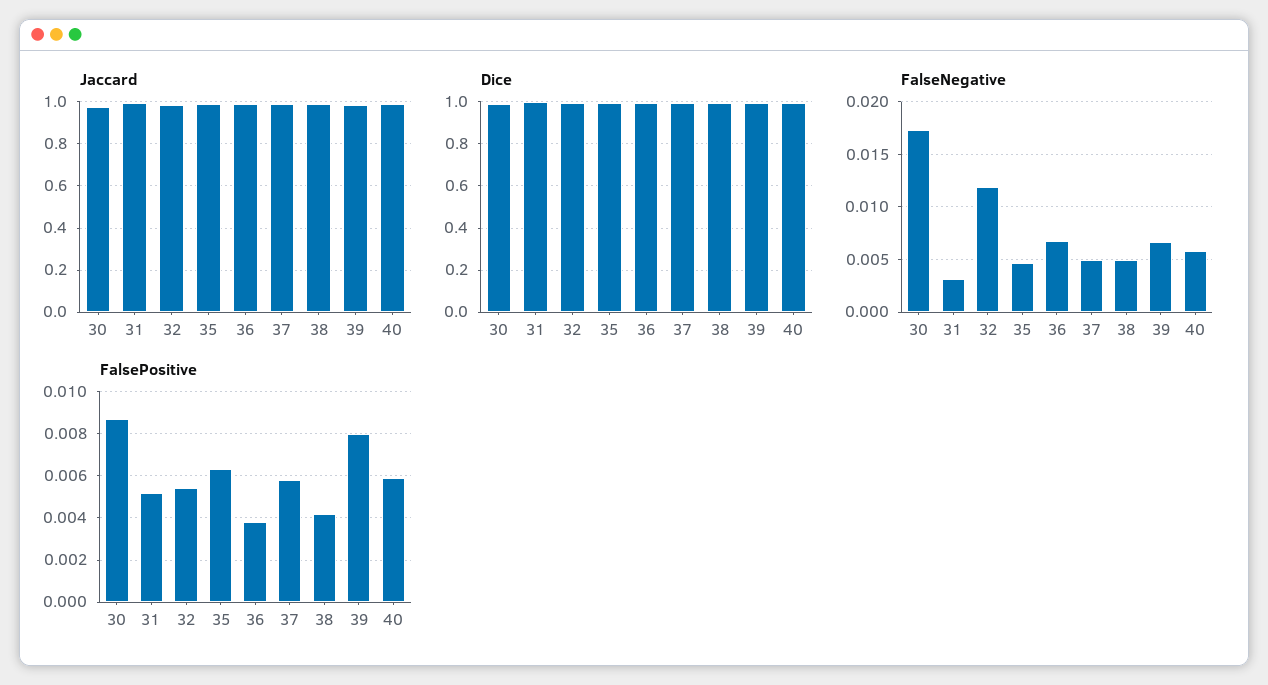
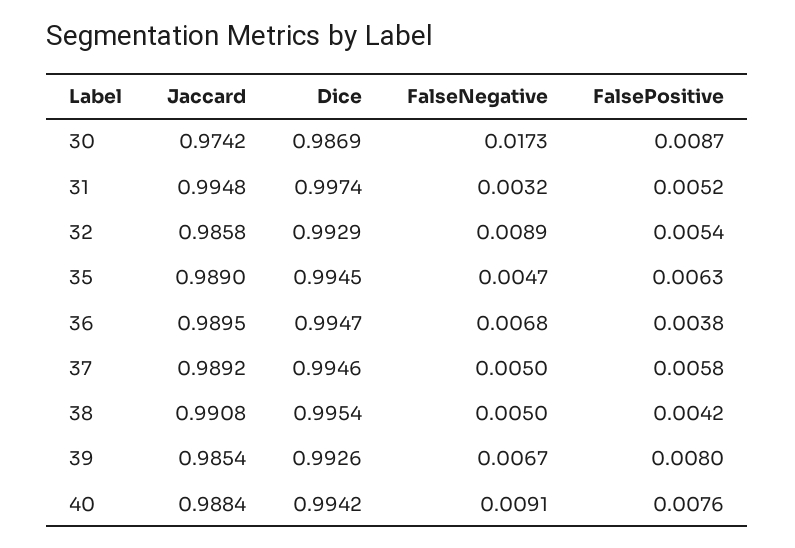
FalseNegative, 32: 0.012 -> 0.0089
FalseNegative, 40: 0.006 -> 0.0091
FalsePositive, 40: 0.006 -> 0.0076

